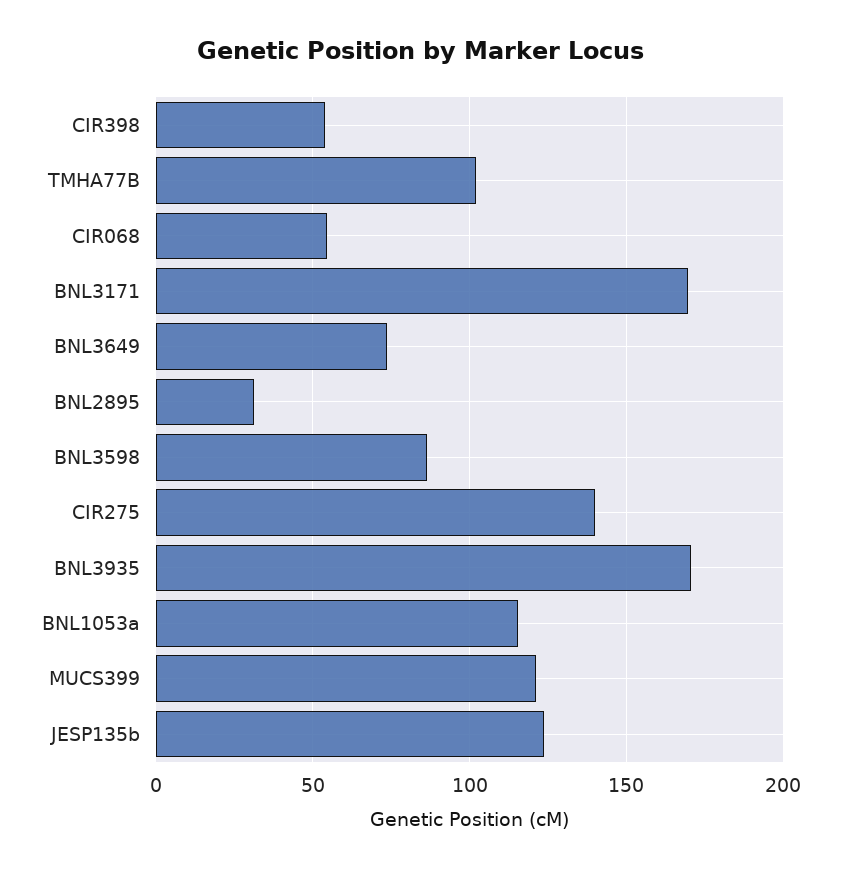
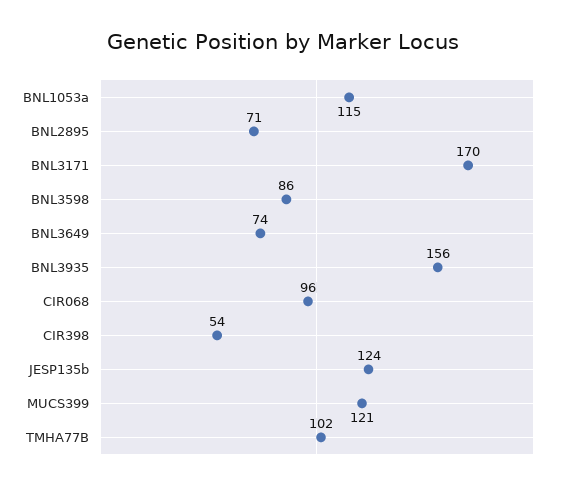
CIR068: 55 -> 96
BNL2895: 30 -> 71
CIR275: 140 -> none
BNL3935: 170 -> 156

